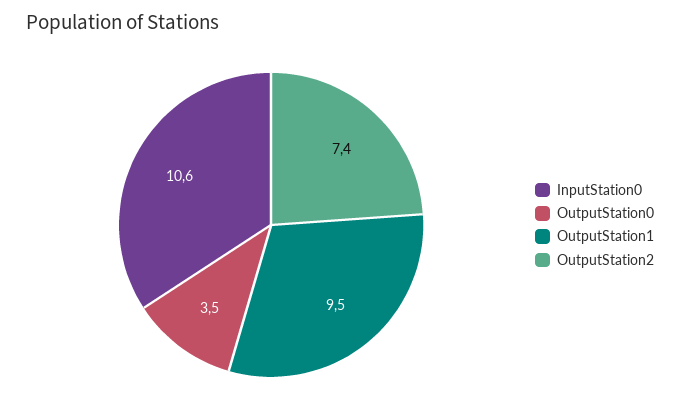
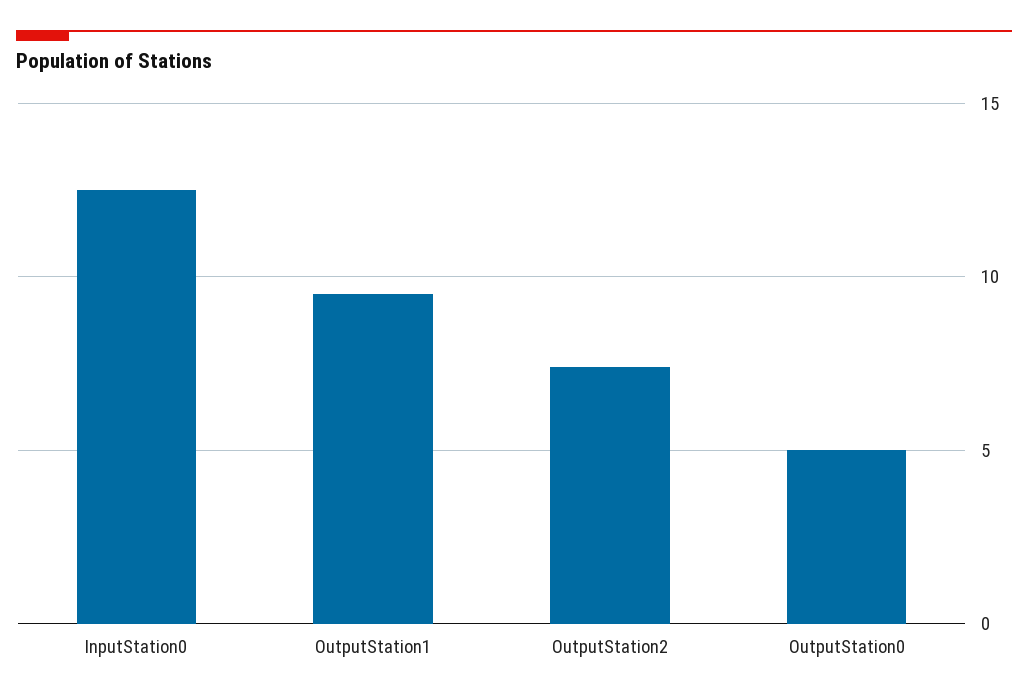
InputStation0: 10.6 -> 12.5
OutputStation0: 3.5 -> 5

